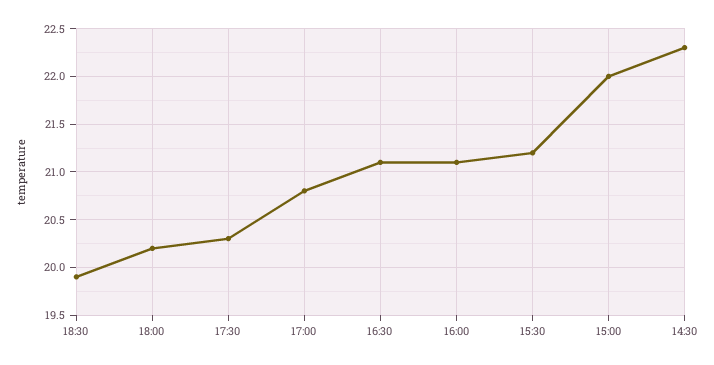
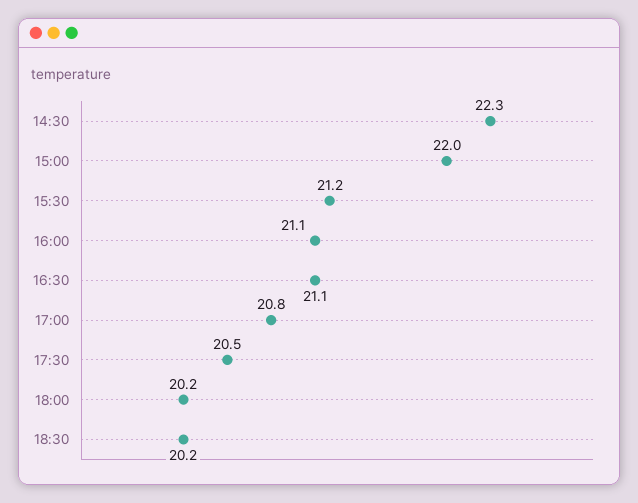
18:30: 19.9 -> 20.2
17:30: 20.3 -> 20.5

